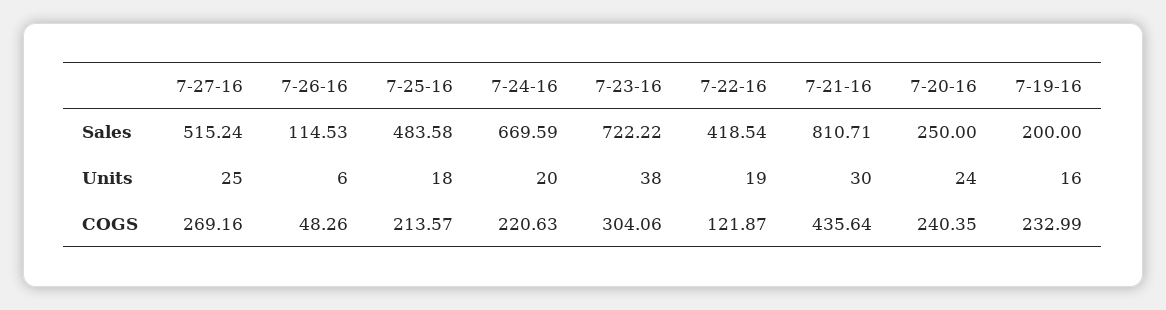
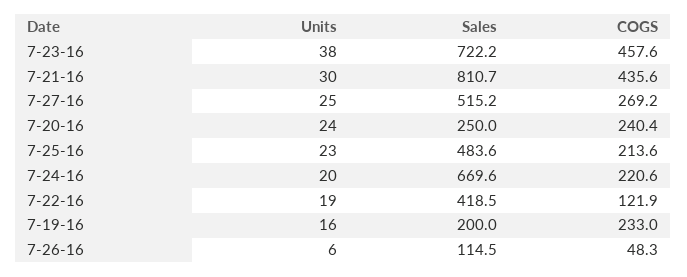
7-25-16, Units: 18 -> 23
7-23-16, COGS: 304.06 -> 457.6

